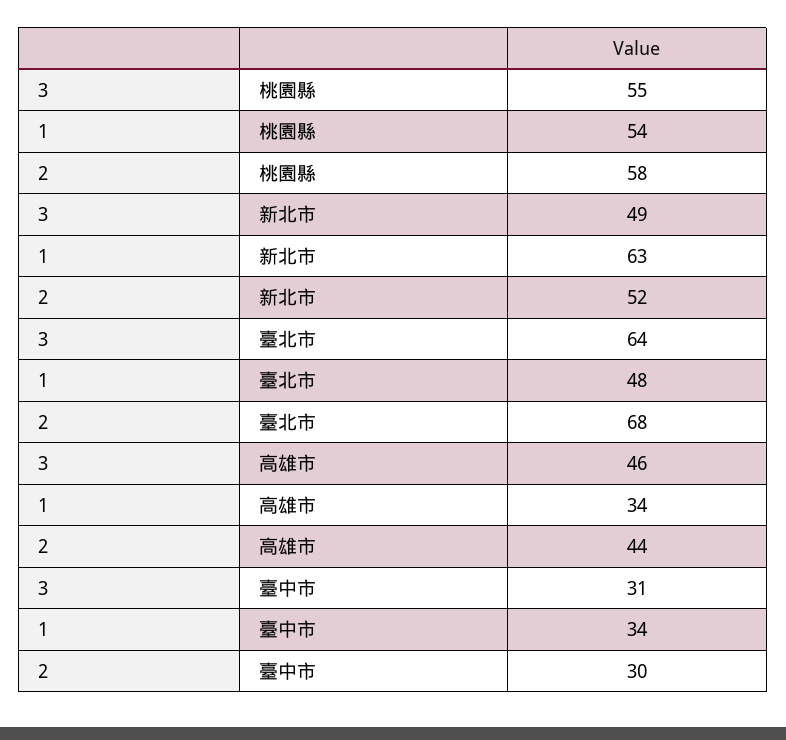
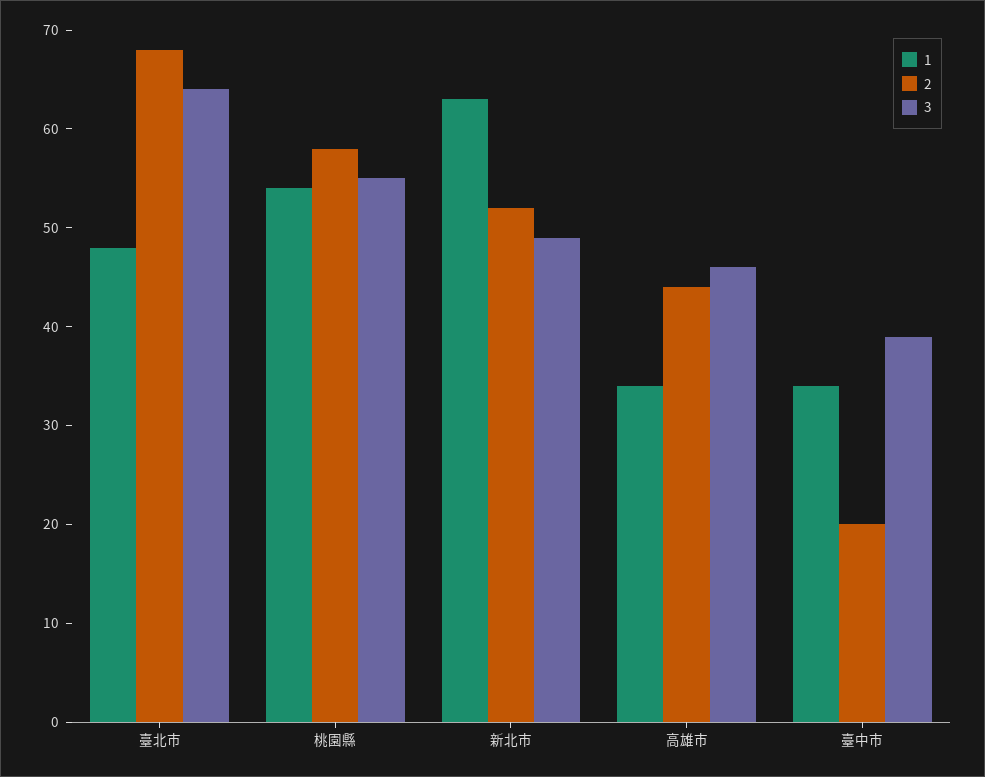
3, 臺中市: 31 -> 39
2, 臺中市: 30 -> 20

